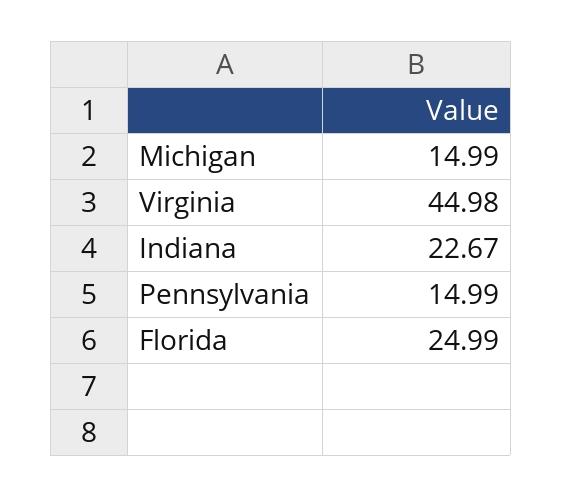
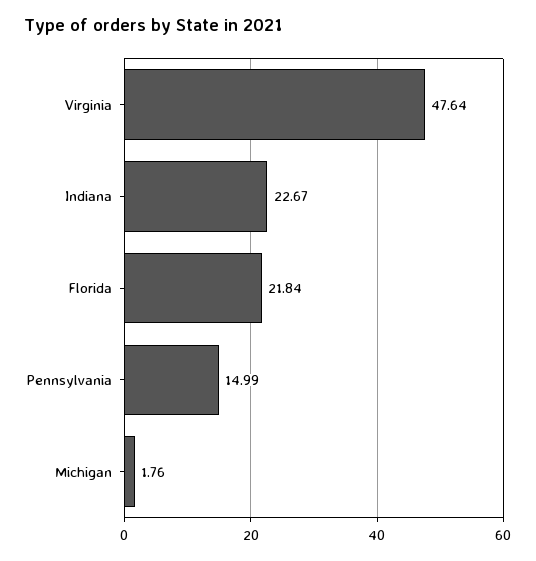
Michigan: 14.99 -> 1.76
Virginia: 44.98 -> 47.64
Florida: 24.99 -> 21.84

